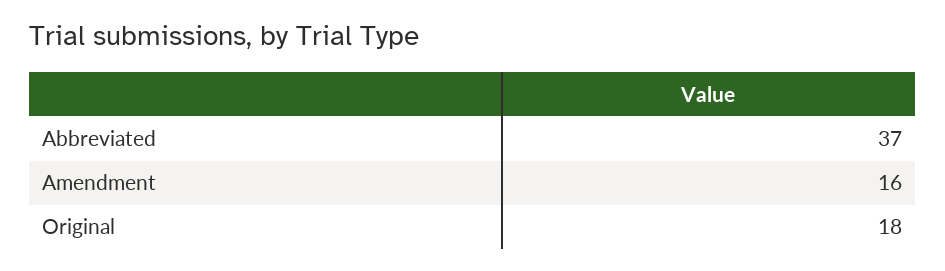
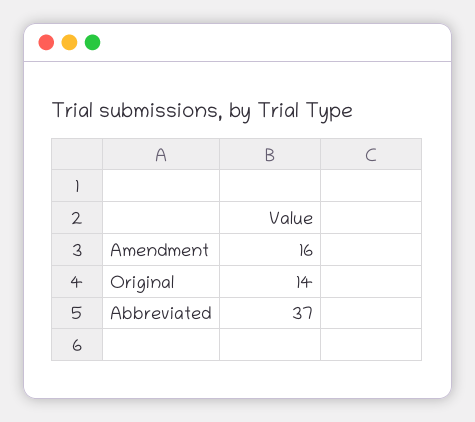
Original: 18 -> 14

